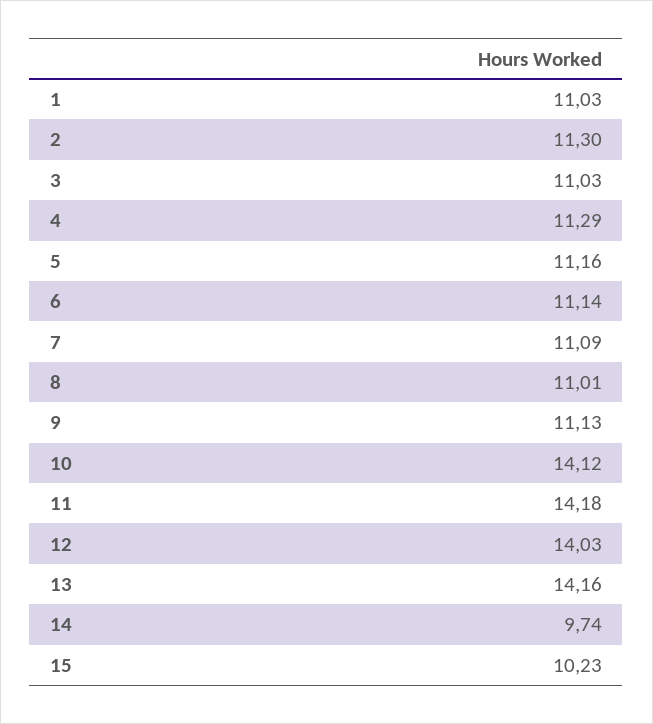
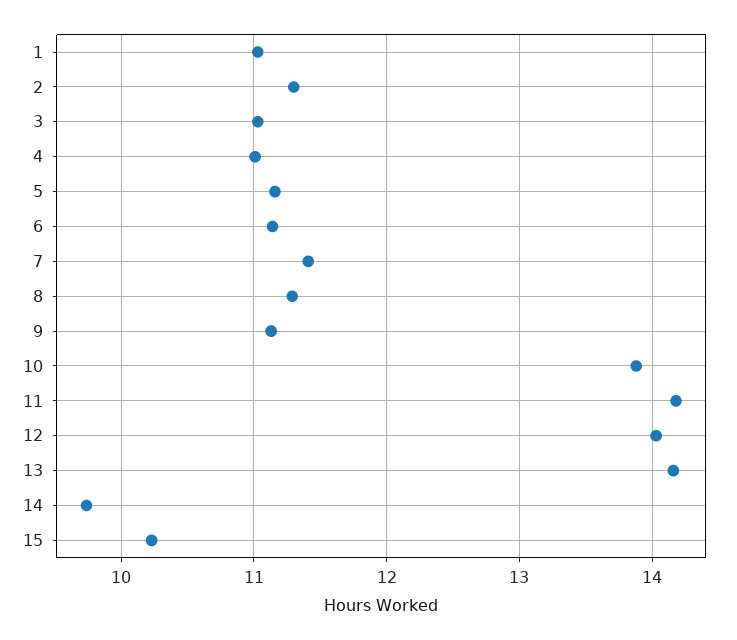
4: 11.29 -> 11
7: 11.09 -> 11.4
8: 11.01 -> 11.3
10: 14.12 -> 13.9

